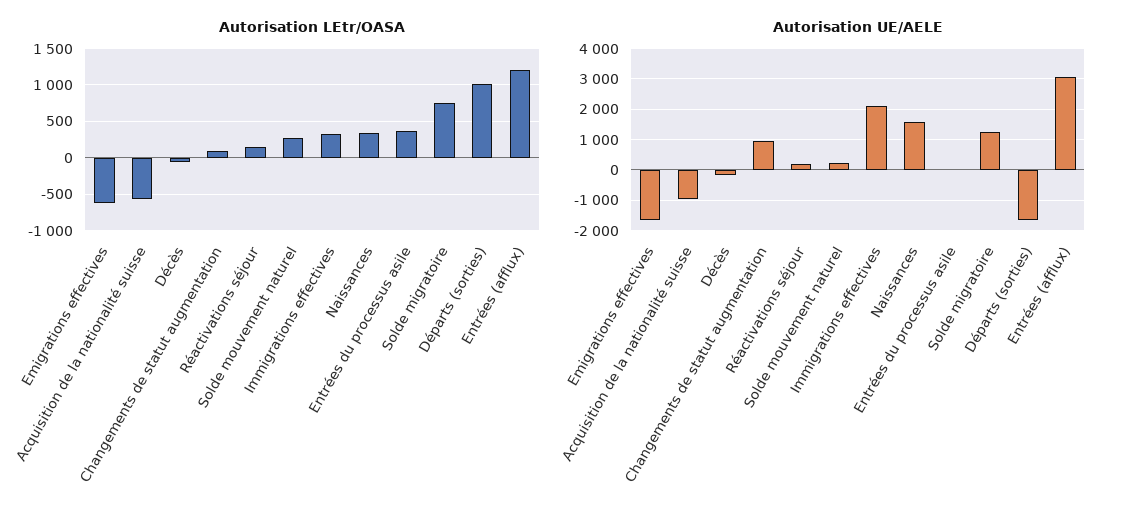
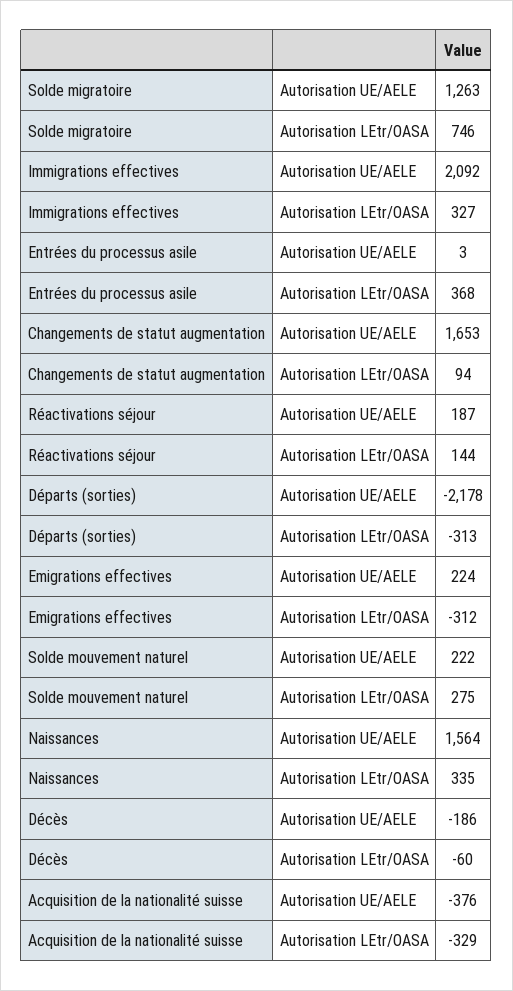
Autorisation LEtr/OASA, Emigrations effectives: -600 -> -312
Autorisation LEtr/OASA, Acquisition de la nationalité suisse: -600 -> -329
Autorisation LEtr/OASA, Départs (sorties): 1000 -> -313
Autorisation LEtr/OASA, Entrées (afflux): 1200 -> none
Autorisation UE/AELE, Emigrations effectives: -1600 -> 224
Autorisation UE/AELE, Acquisition de la nationalité suisse: -1000 -> -376
Autorisation UE/AELE, Changements de statut augmentation: 1000 -> 1653
Autorisation UE/AELE, Départs (sorties): -1600 -> -2178
Autorisation UE/AELE, Entrées (afflux): 3000 -> none

